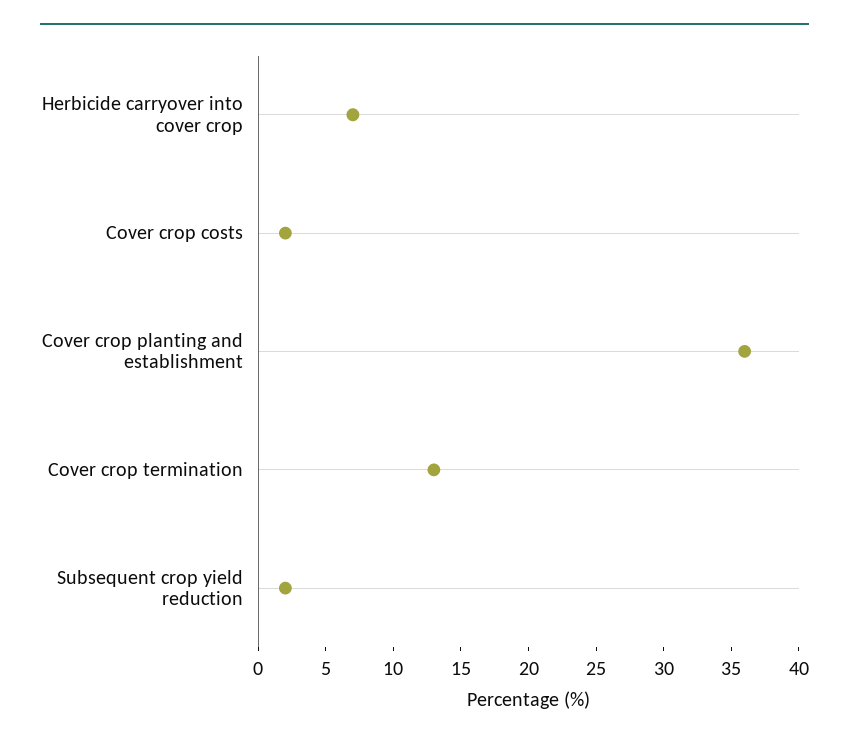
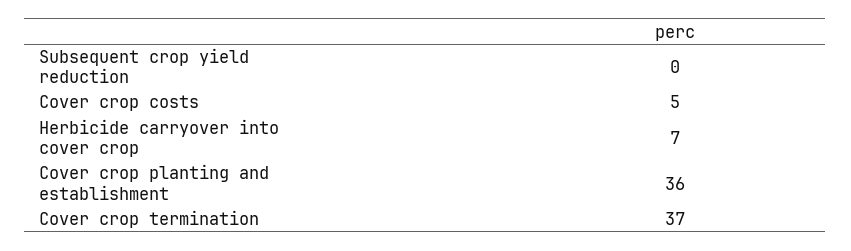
Cover crop costs: 2 -> 5
Cover crop termination: 13 -> 37
Subsequent crop yield reduction: 2 -> 0

